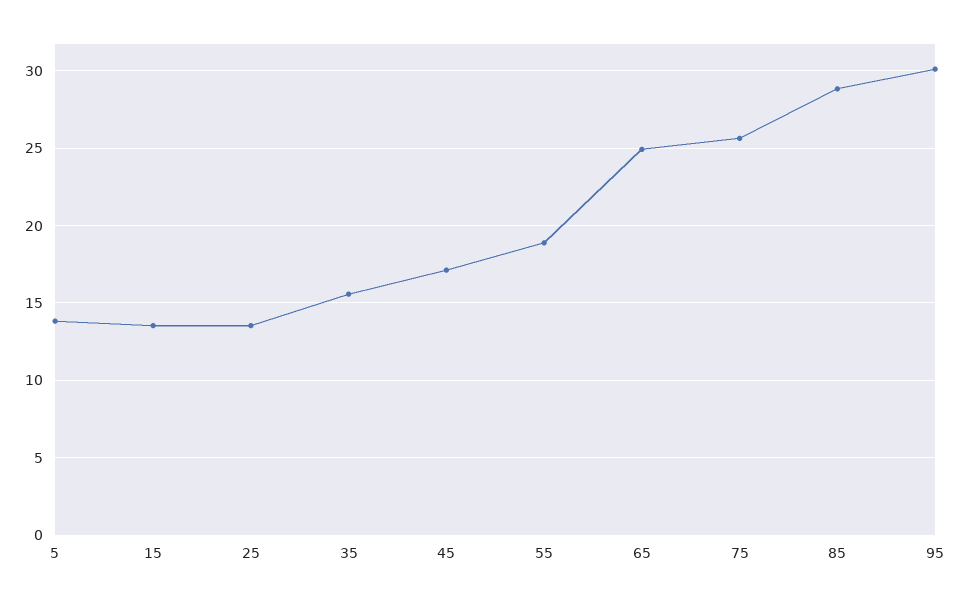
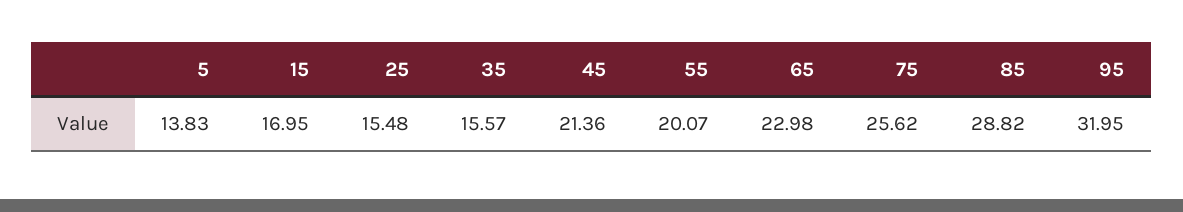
15: 13.5 -> 16.95
25: 13.5 -> 15.48
45: 17 -> 21.36
55: 19 -> 20.07
65: 25 -> 22.98
95: 30 -> 31.95

